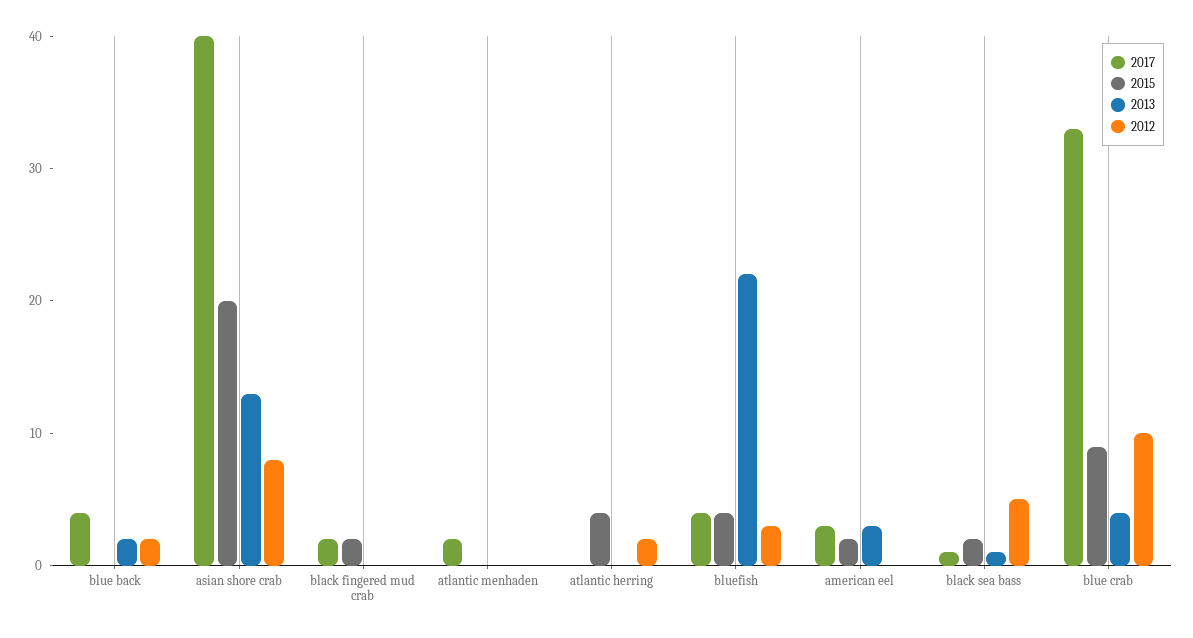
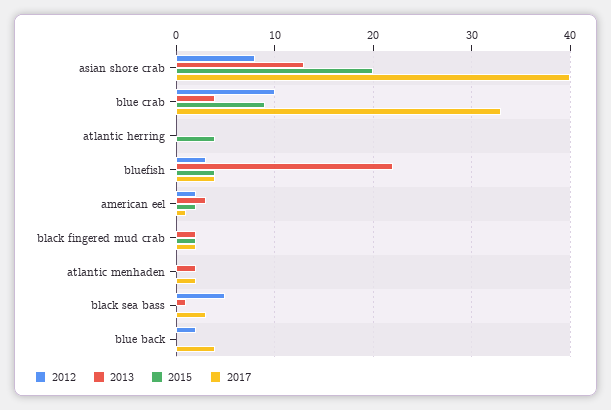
2013, blue back: 2 -> 0
2013, black fingered mud crab: 0 -> 2
2013, atlantic menhaden: 0 -> 2
2012, atlantic herring: 2 -> 0
2017, american eel: 3 -> 1
2012, american eel: 0 -> 2
2017, black sea bass: 1 -> 3
2015, black sea bass: 2 -> 0

